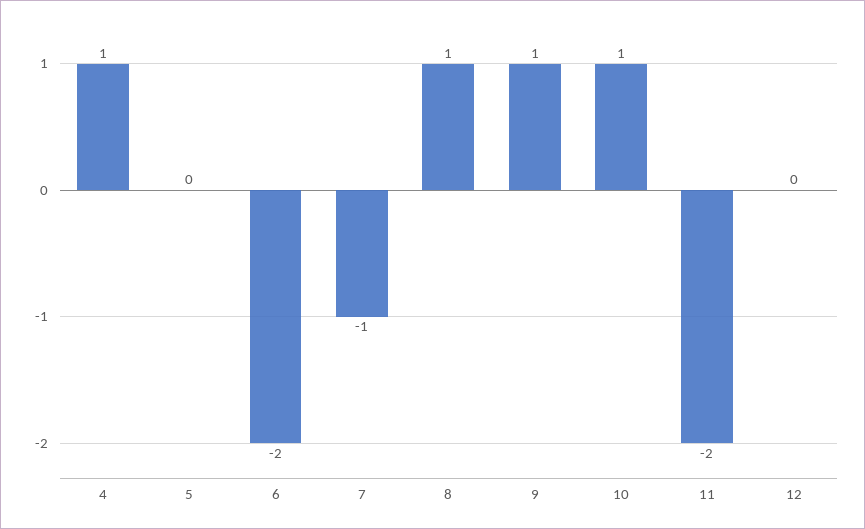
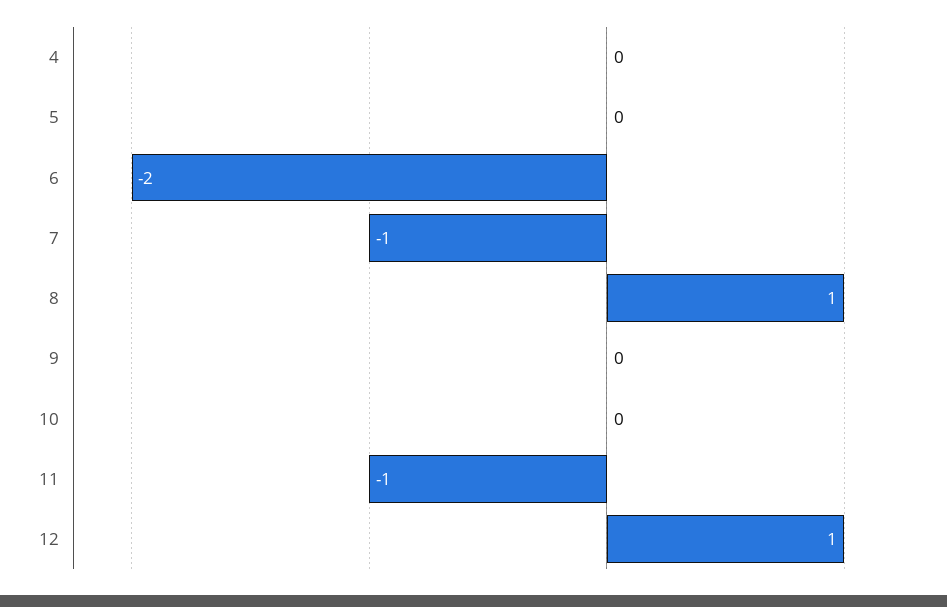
4: 1 -> 0
9: 1 -> 0
10: 1 -> 0
11: -2 -> -1
12: 0 -> 1

